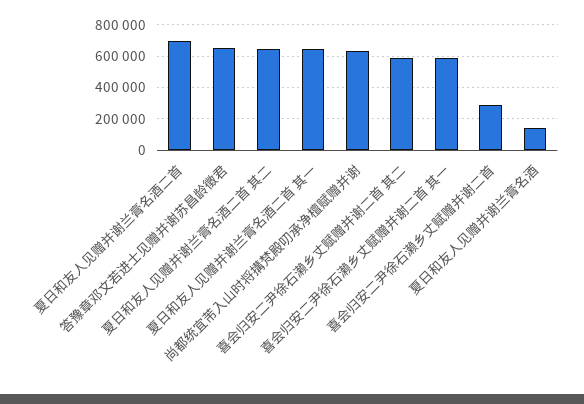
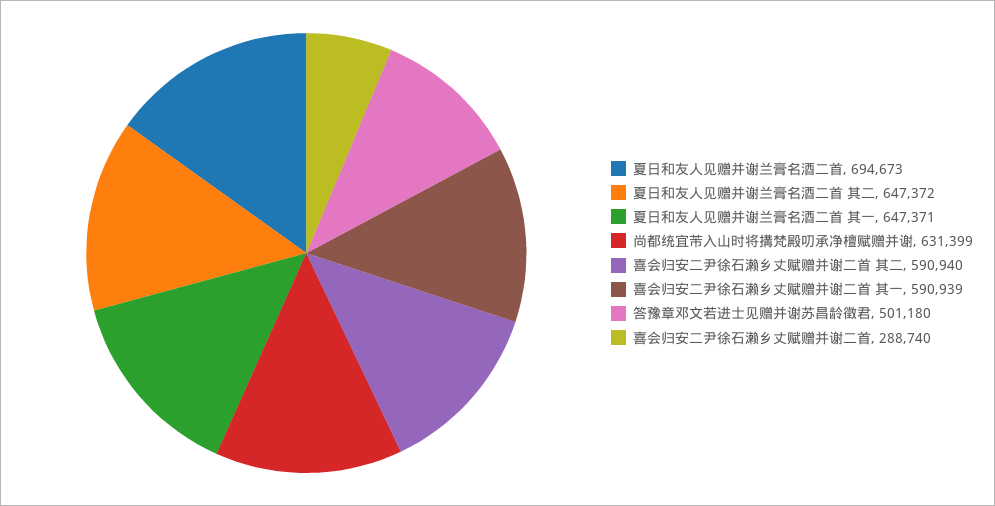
答豫章邓文若进士见赠并谢苏昌龄徵君: 650000 -> 501180
夏日和友人见赠并谢兰膏名酒: 150000 -> none

